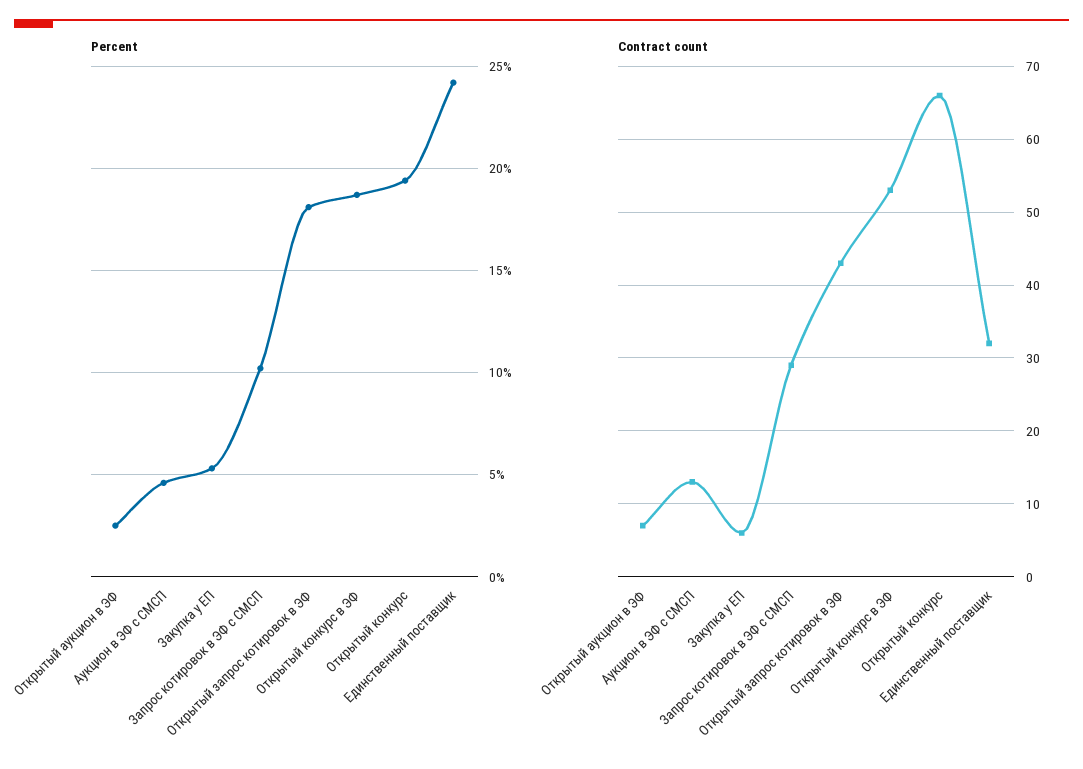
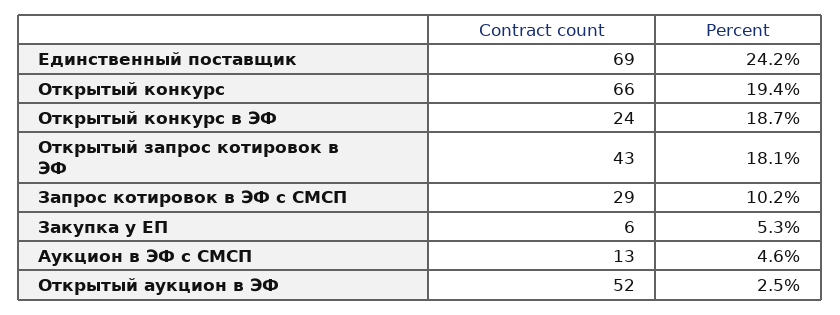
Contract count, Открытый аукцион в ЭФ: 7 -> 52
Contract count, Открытый конкурс в ЭФ: 53 -> 24
Contract count, Единственный поставщик: 32 -> 69

